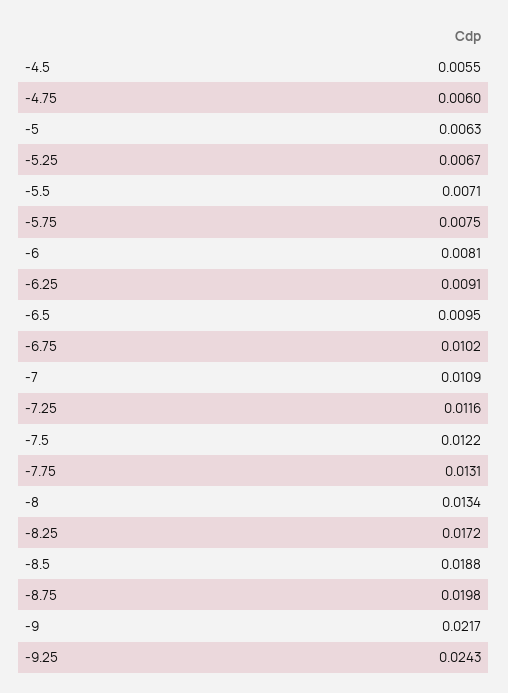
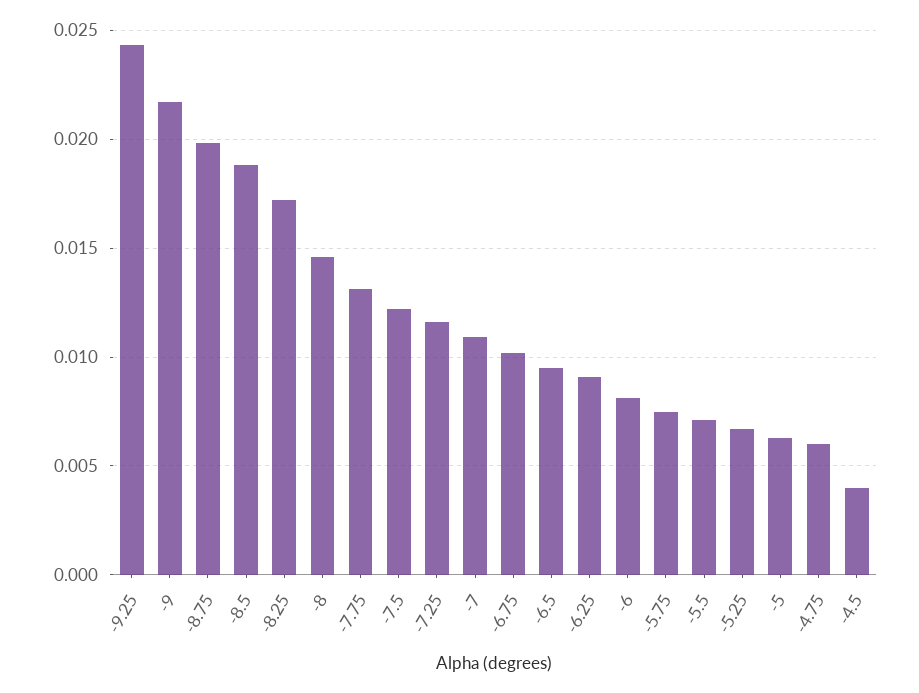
-4.5: 0.0055 -> 0.004
-8: 0.0134 -> 0.0145

